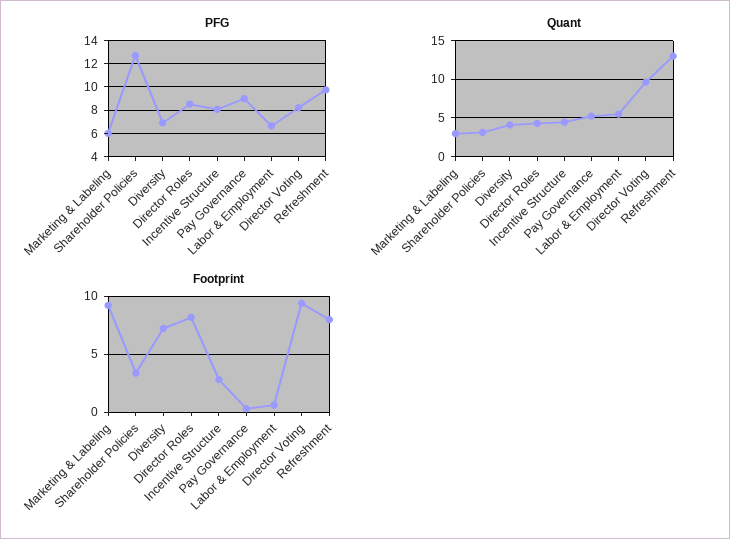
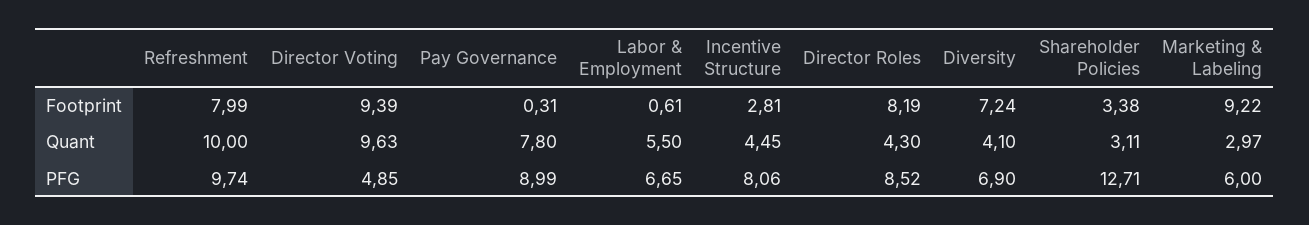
PFG, Director Voting: 8 -> 4.85
Quant, Pay Governance: 5 -> 7.8
Quant, Refreshment: 13 -> 10

